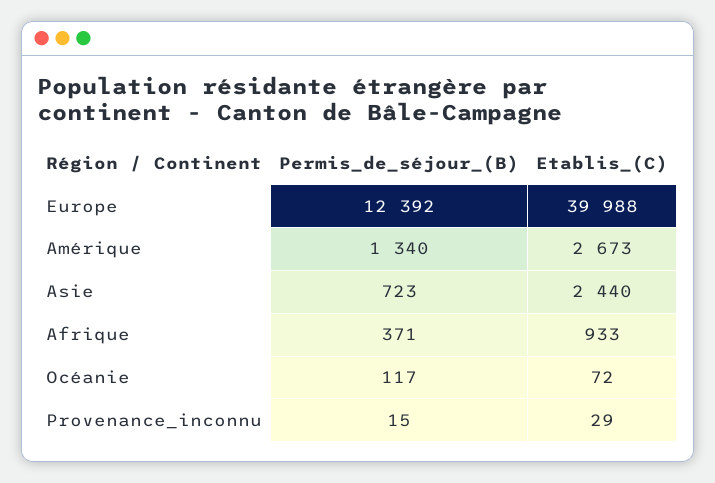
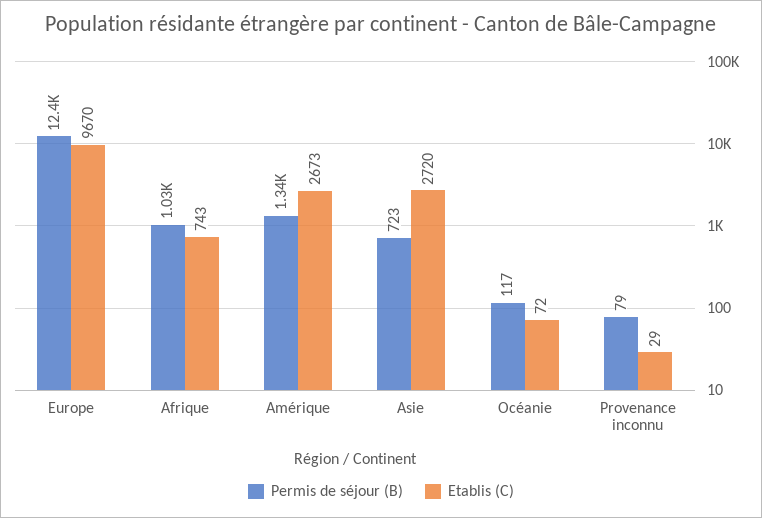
Etablis_(C), Europe: 39988 -> 9670
Etablis_(C), Asie: 2440 -> 2720
Permis_de_séjour_(B), Afrique: 371 -> 1030
Etablis_(C), Afrique: 933 -> 743
Permis_de_séjour_(B), Provenance_inconnu: 15 -> 79

